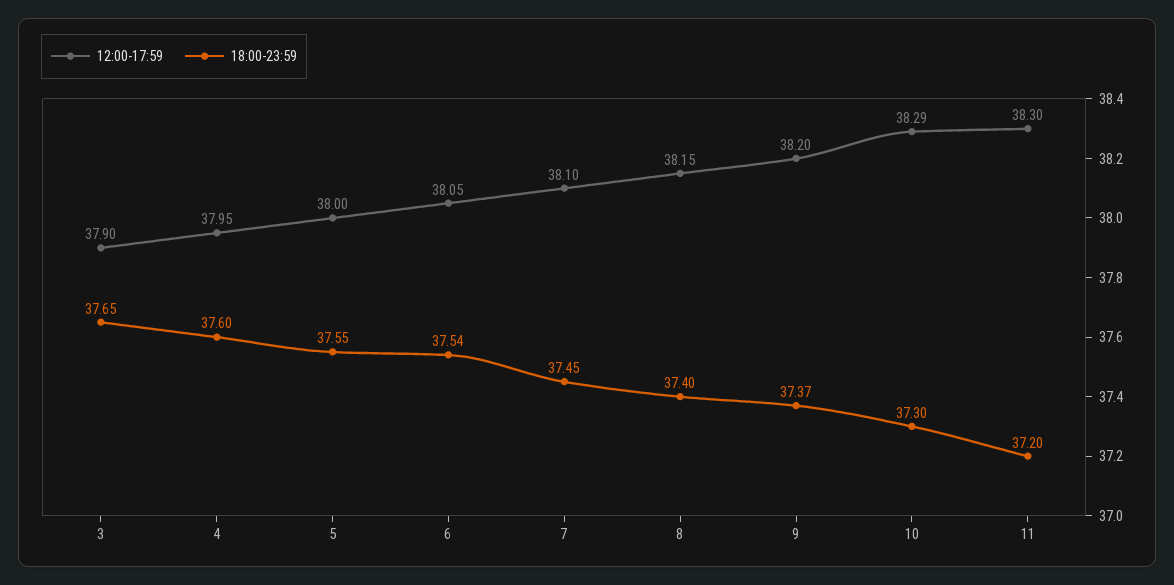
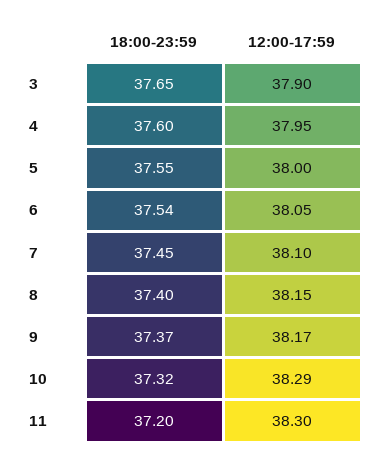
12:00-17:59, 9: 38.2 -> 38.17
18:00-23:59, 10: 37.3 -> 37.32

